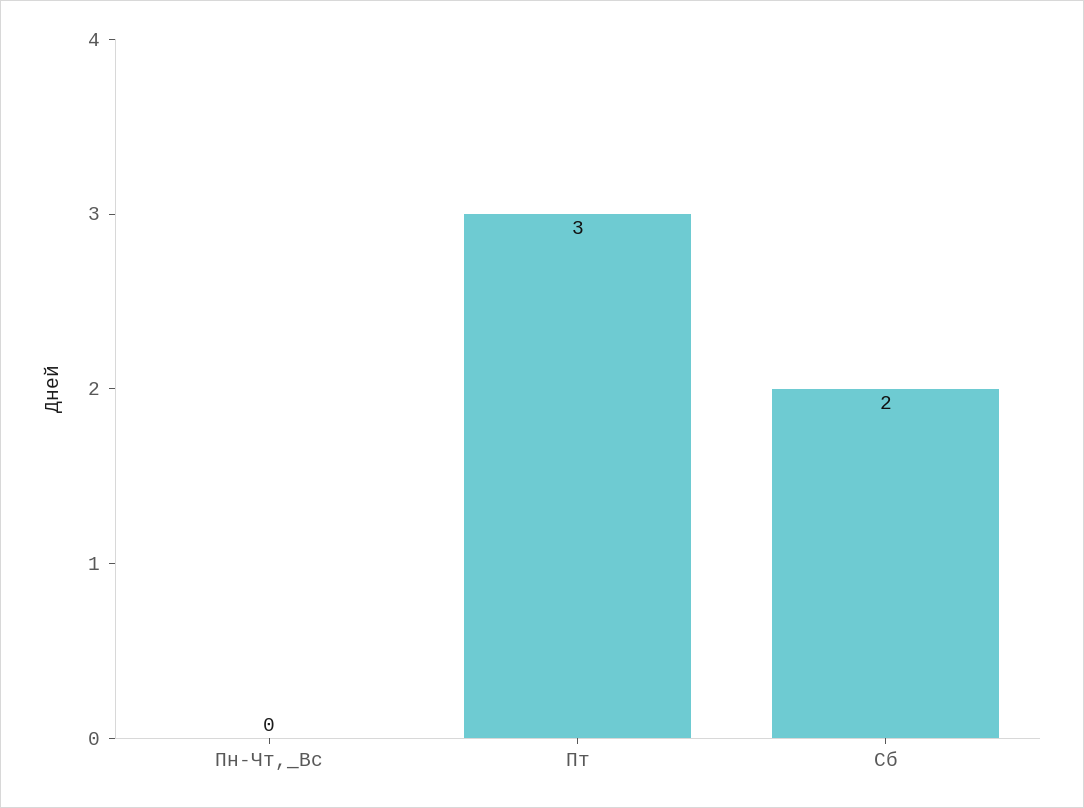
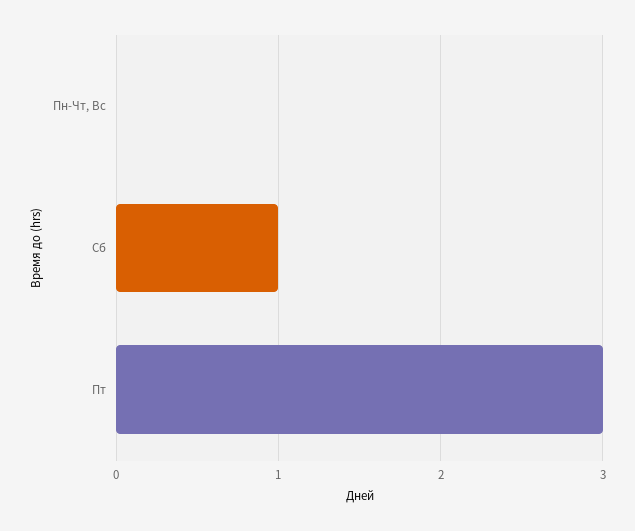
Сб: 2 -> 1

